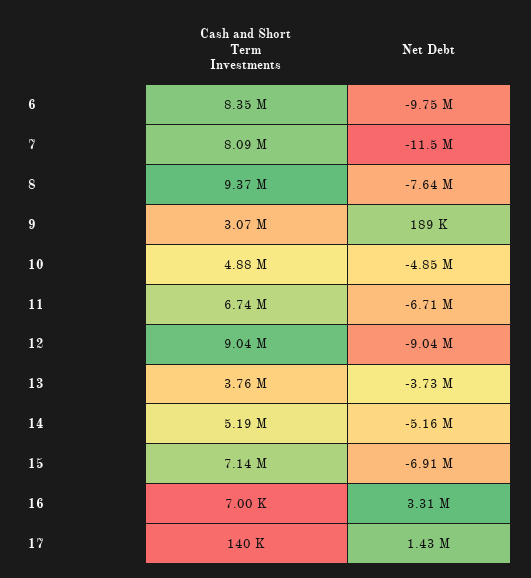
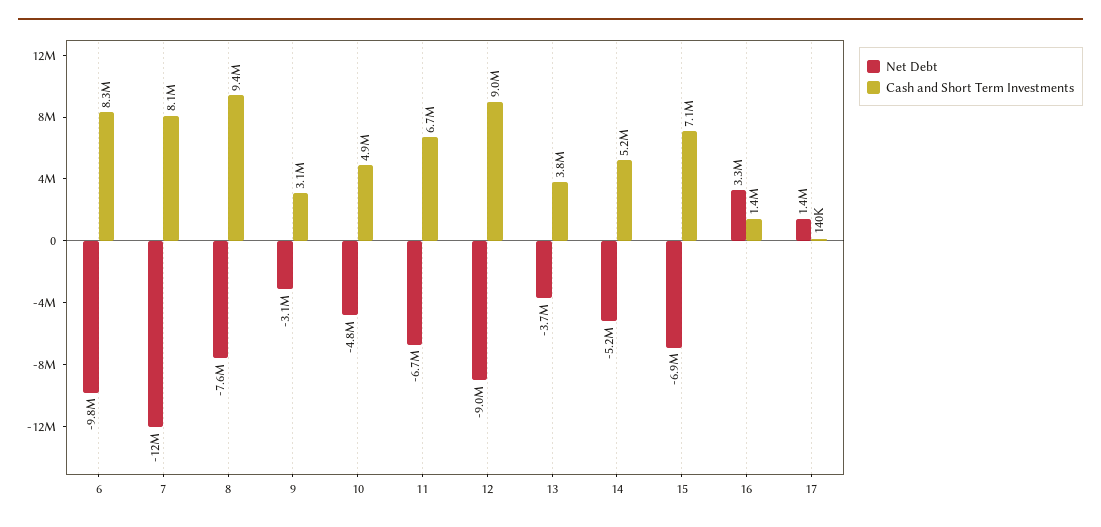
Net Debt, 9: 189000 -> -3100000
Cash and Short Term Investments, 16: 7000 -> 1400000

